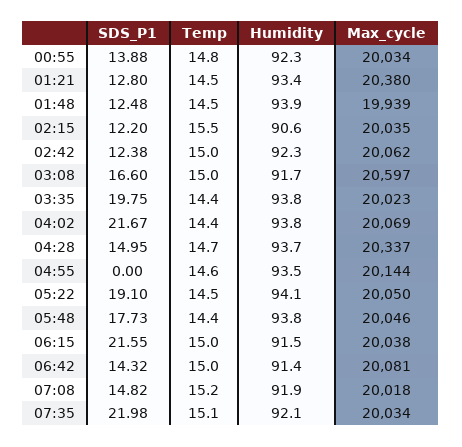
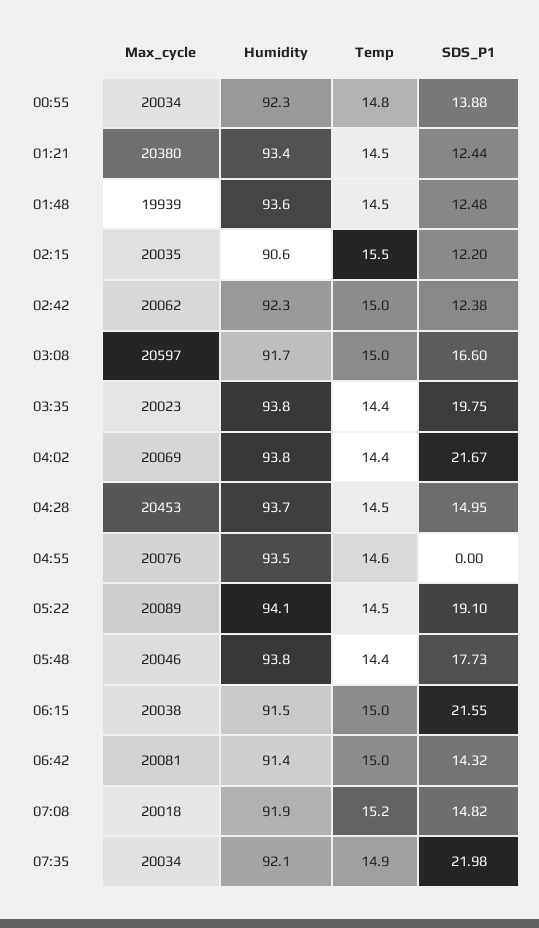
SDS_P1, 01:21: 12.8 -> 12.44
Humidity, 01:48: 93.9 -> 93.6
Temp, 04:28: 14.7 -> 14.5
Max_cycle, 04:28: 20337 -> 20453
Max_cycle, 04:55: 20144 -> 20076
Max_cycle, 05:22: 20050 -> 20089
Temp, 07:35: 15.1 -> 14.9

